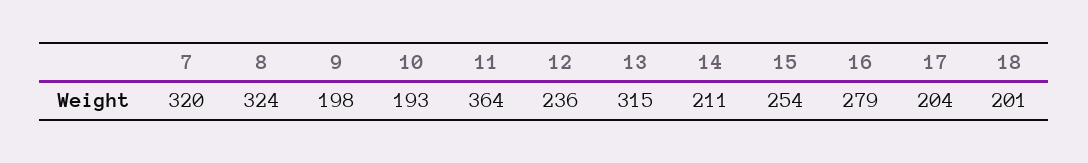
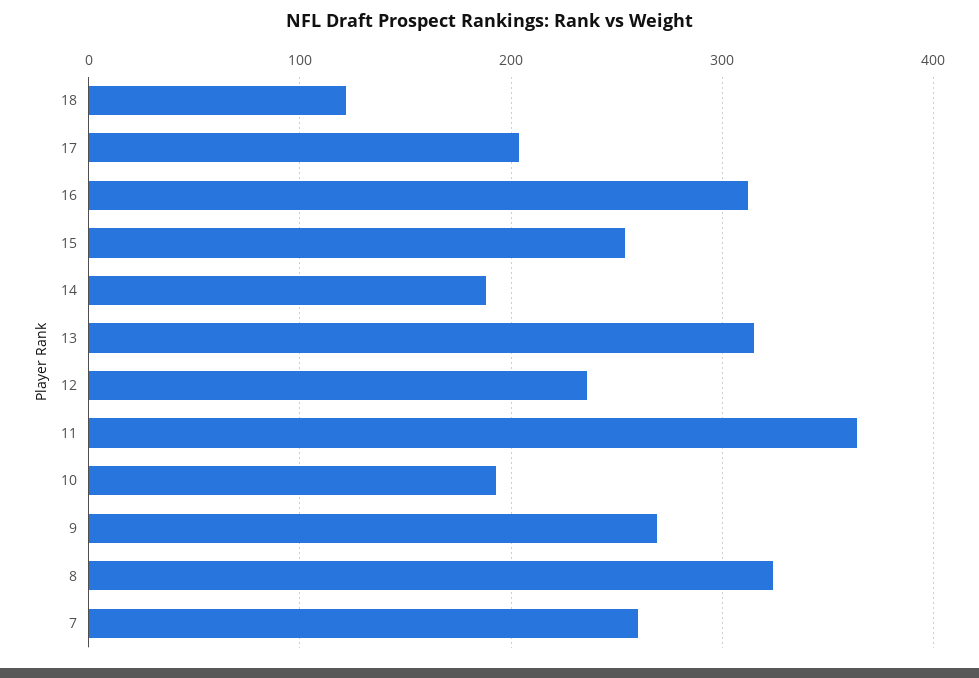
7: 320 -> 260
9: 198 -> 270
14: 211 -> 190
16: 279 -> 310
18: 201 -> 120

